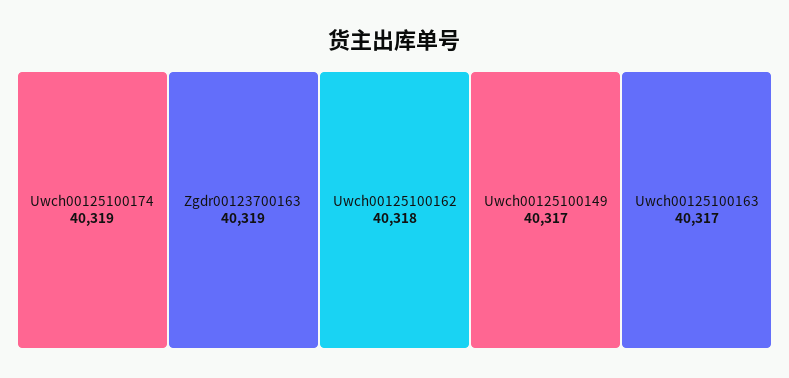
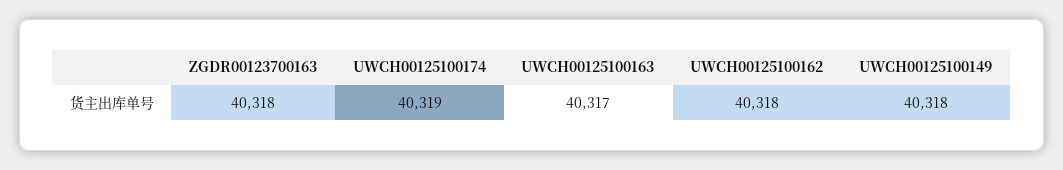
Zgdr00123700163: 40319 -> 40318
Uwch00125100149: 40317 -> 40318

